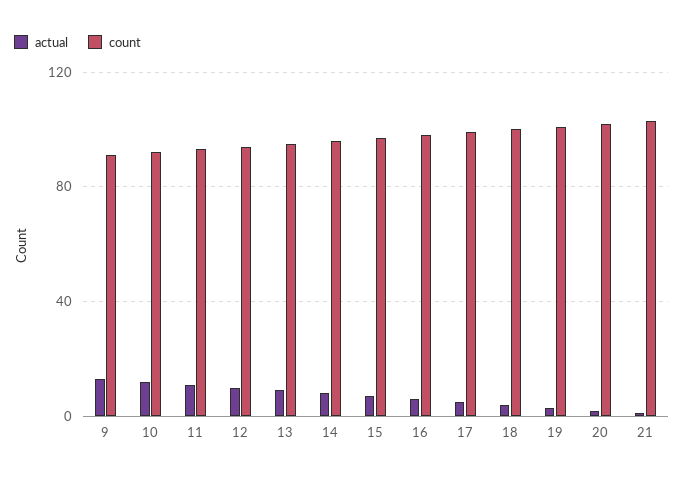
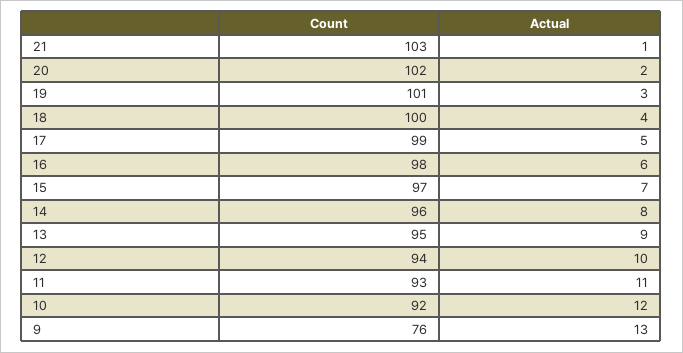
count, 9: 90 -> 76

